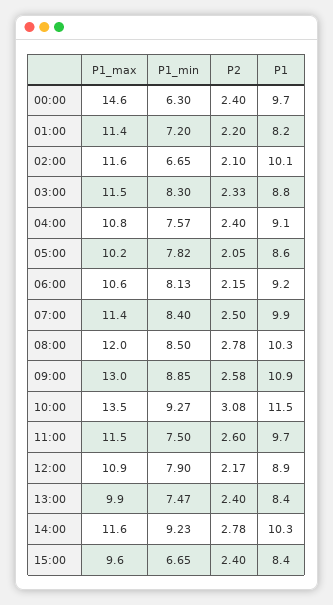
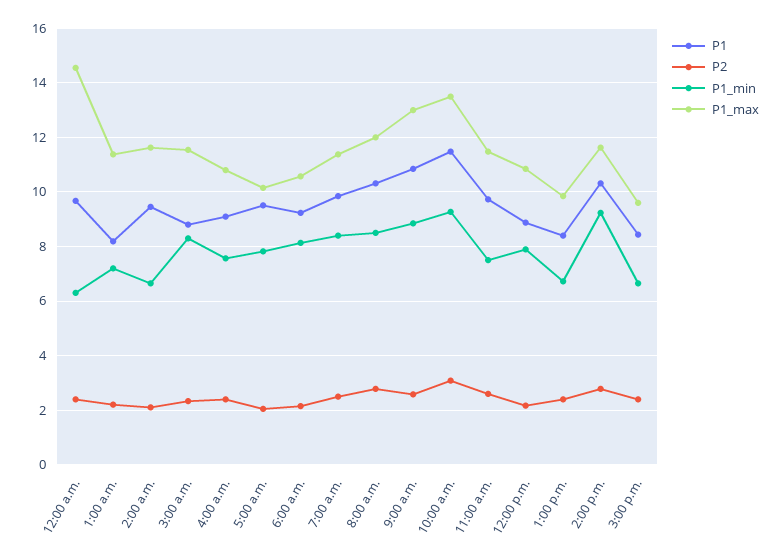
P1, 02:00: 10.1 -> 9.5
P1, 05:00: 8.6 -> 9.5
P1_min, 13:00: 7.47 -> 6.75

